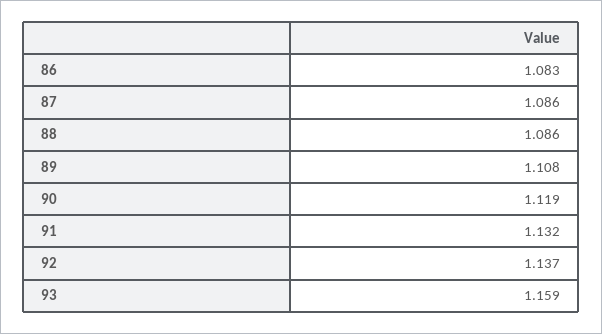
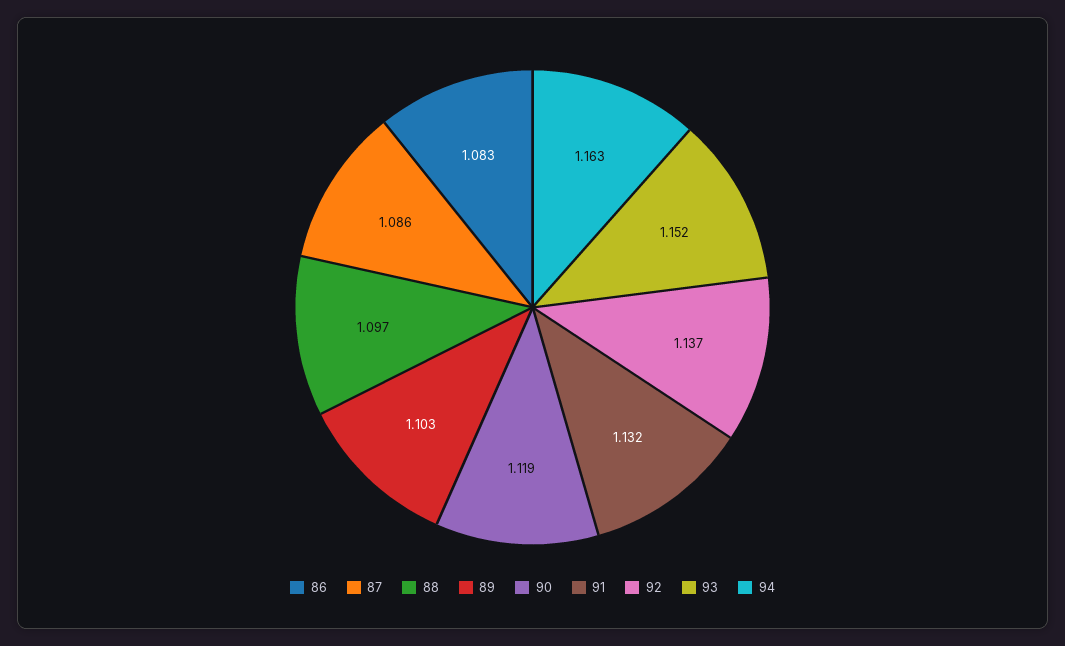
88: 1.086 -> 1.097
89: 1.108 -> 1.103
93: 1.159 -> 1.152
94: none -> 1.163

